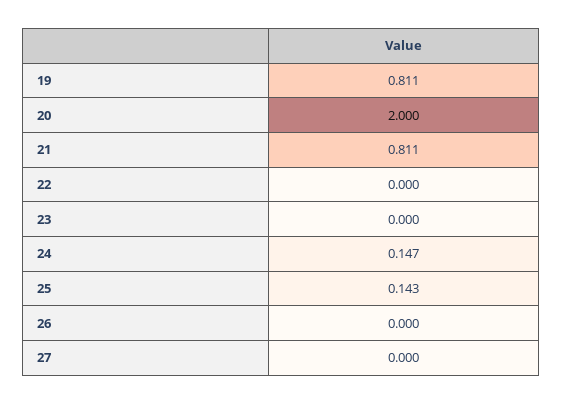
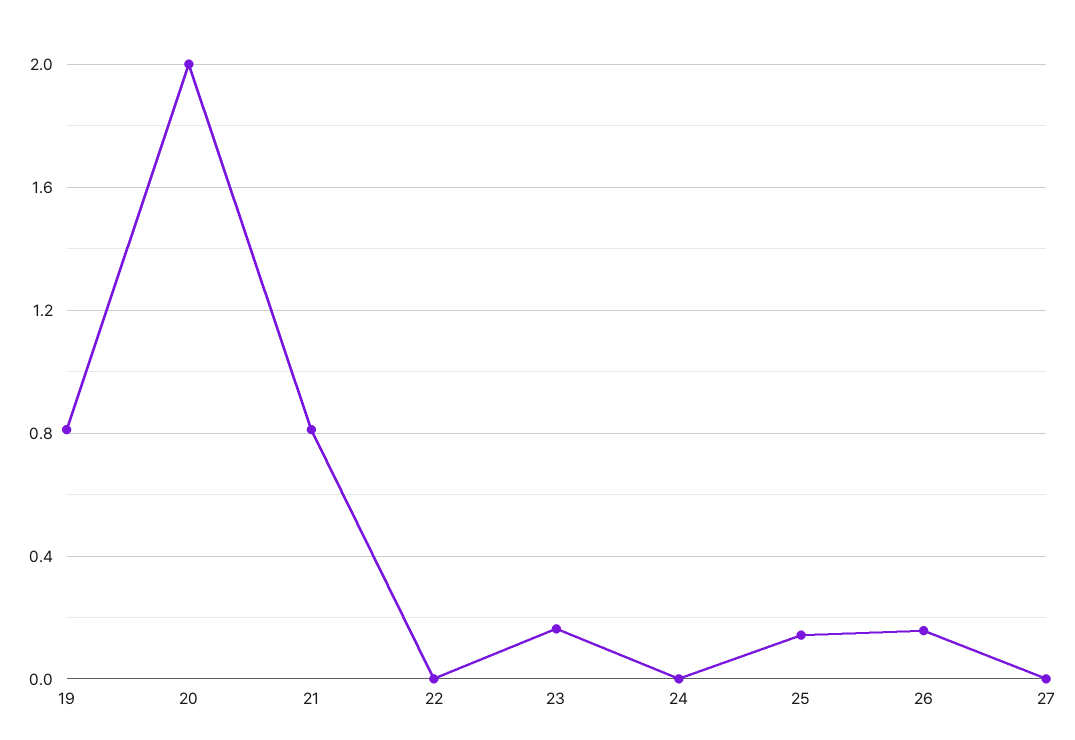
23: 0 -> 0.15
24: 0.147 -> 0
26: 0 -> 0.15

